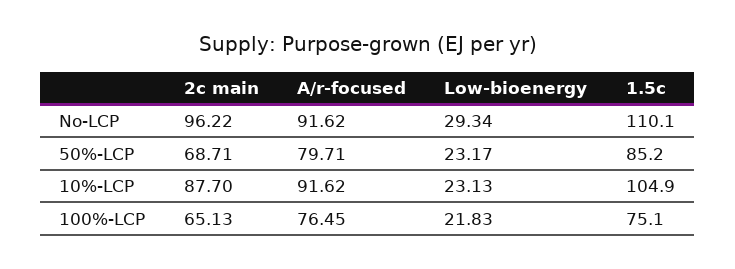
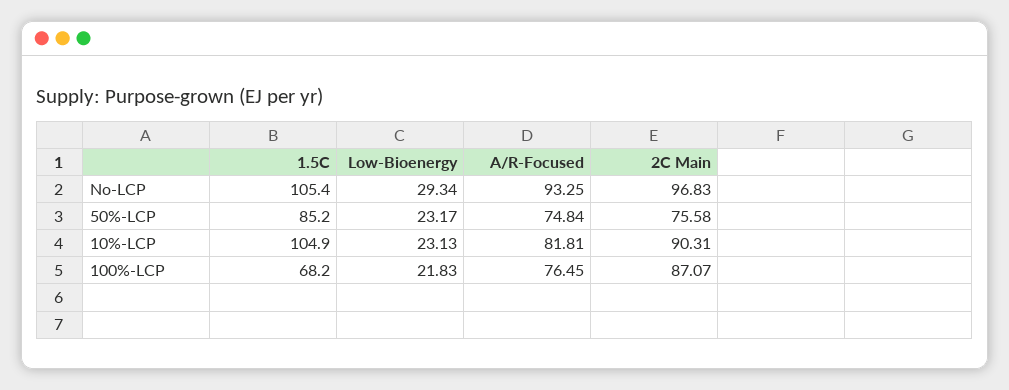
2c main, No-LCP: 96.22 -> 96.83
A/r-focused, No-LCP: 91.62 -> 93.25
1.5c, No-LCP: 110.1 -> 105.4
2c main, 50%-LCP: 68.71 -> 75.58
A/r-focused, 50%-LCP: 79.71 -> 74.84
2c main, 10%-LCP: 87.7 -> 90.31
A/r-focused, 10%-LCP: 91.62 -> 81.81
2c main, 100%-LCP: 65.13 -> 87.07
1.5c, 100%-LCP: 75.1 -> 68.2

